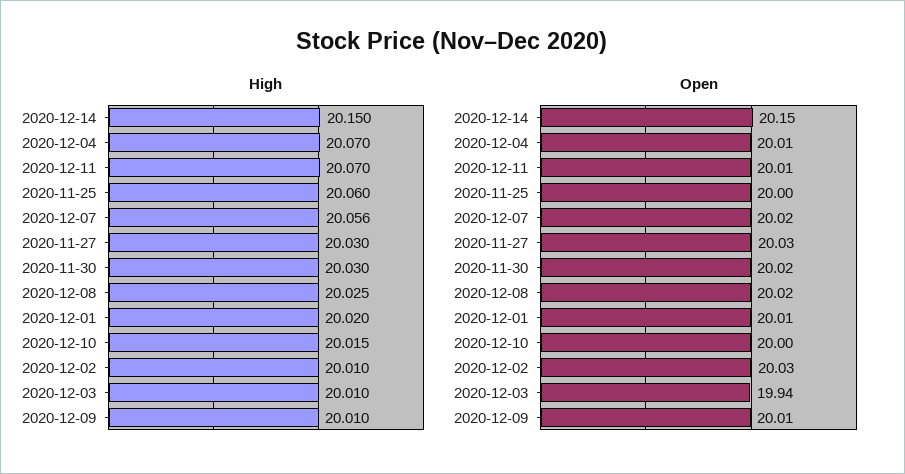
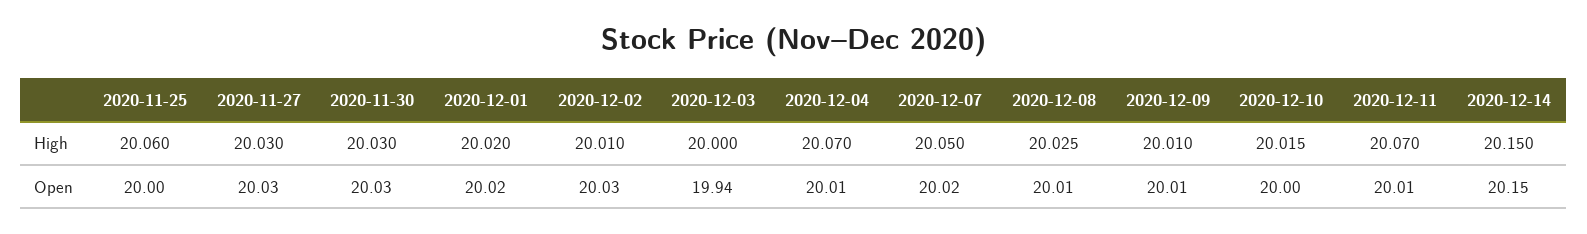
High, 2020-12-07: 20.056 -> 20.05
High, 2020-12-03: 20.01 -> 20
Open, 2020-11-30: 20.02 -> 20.03
Open, 2020-12-08: 20.02 -> 20.01
Open, 2020-12-01: 20.01 -> 20.02

